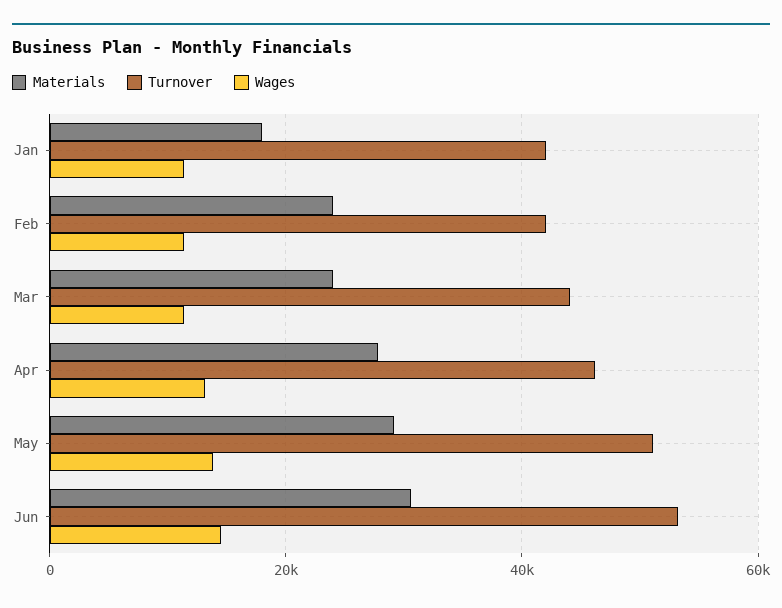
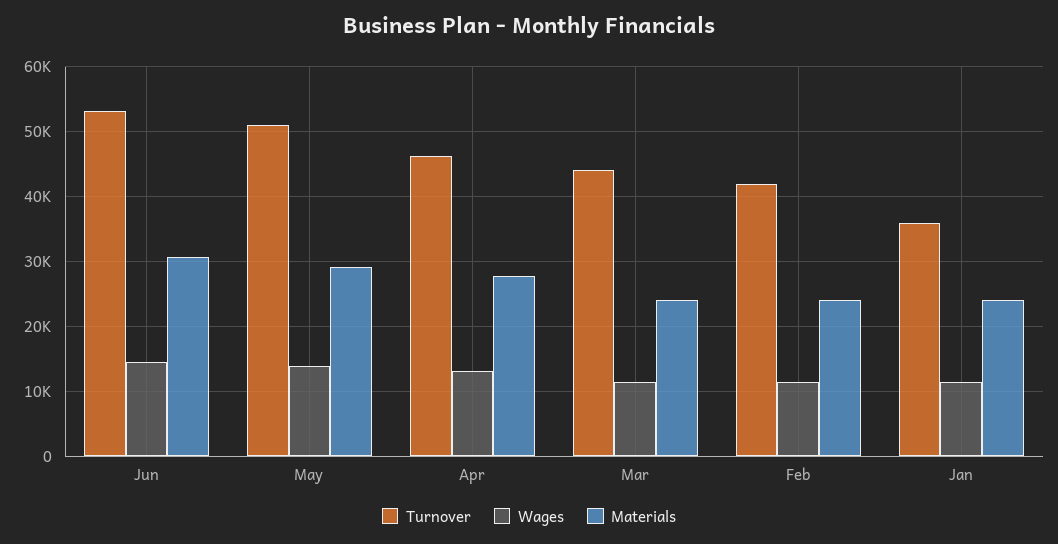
Materials, Jan: 18000 -> 24000
Turnover, Jan: 42000 -> 36000

